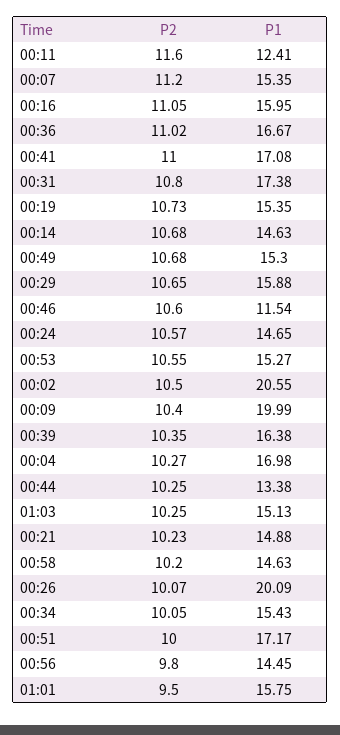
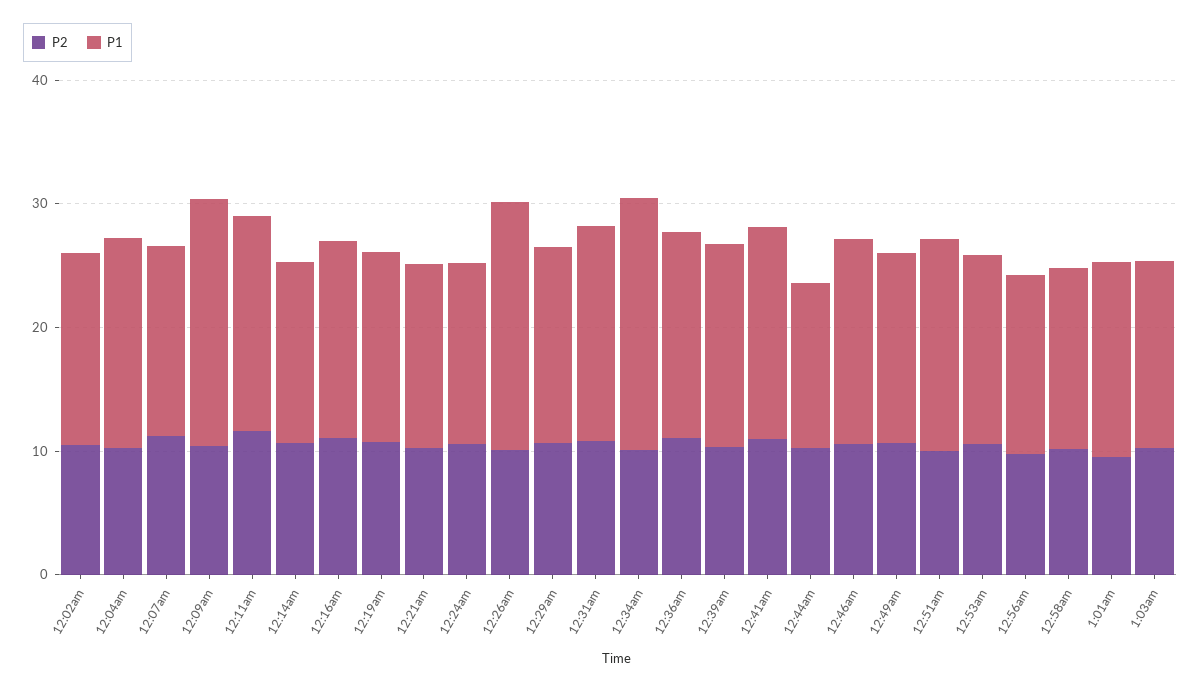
P1, 00:11: 12.41 -> 18
P1, 00:46: 11.54 -> 16
P1, 00:02: 20.55 -> 16
P1, 00:34: 15.43 -> 20

